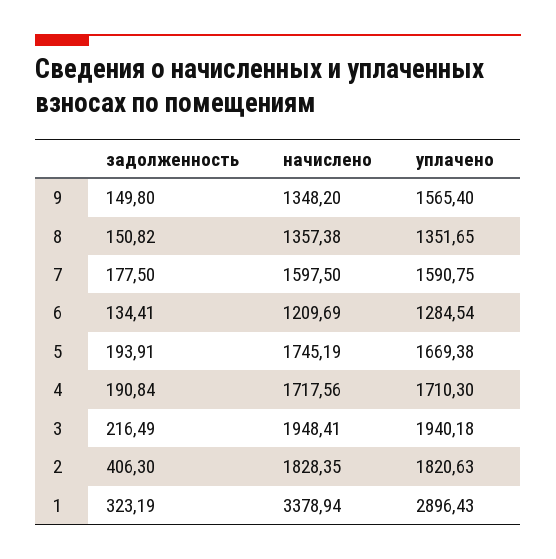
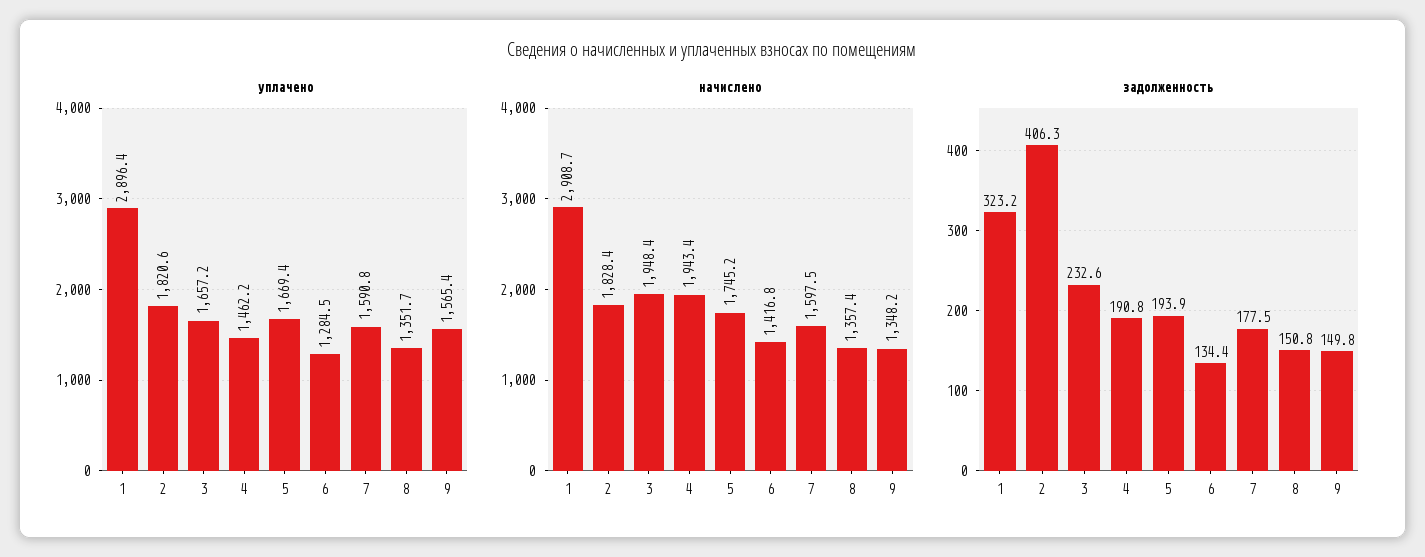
начислено, 6: 1209.69 -> 1416.8
начислено, 4: 1717.56 -> 1943.4
уплачено, 4: 1710.3 -> 1462.2
задолженность, 3: 216.49 -> 232.6
уплачено, 3: 1940.18 -> 1657.2
начислено, 1: 3378.94 -> 2908.7

